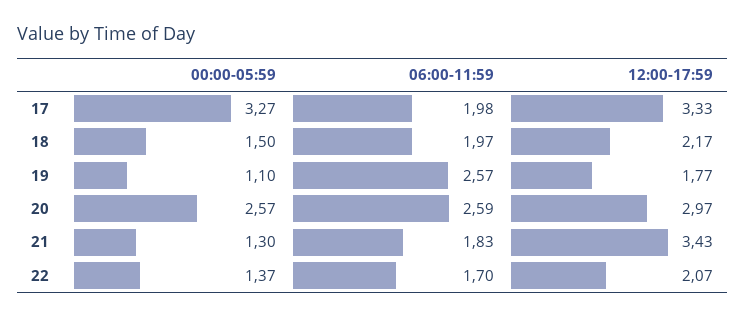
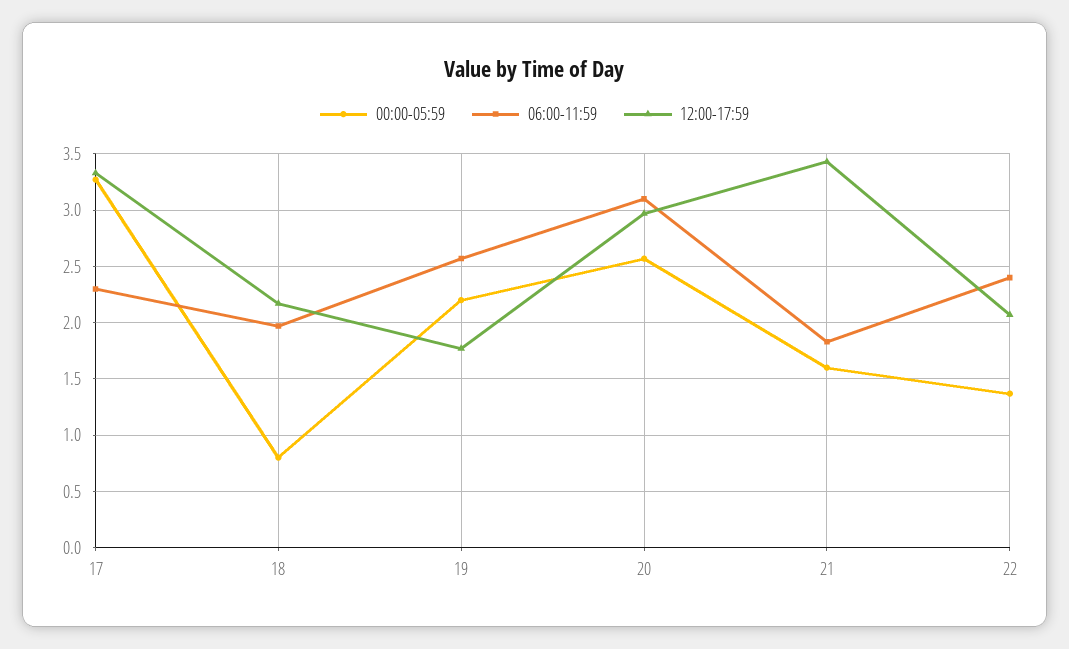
06:00-11:59, 17: 1.98 -> 2.3
00:00-05:59, 18: 1.5 -> 0.8
00:00-05:59, 19: 1.1 -> 2.2
06:00-11:59, 20: 2.59 -> 3.1
00:00-05:59, 21: 1.3 -> 1.6
06:00-11:59, 22: 1.7 -> 2.4

